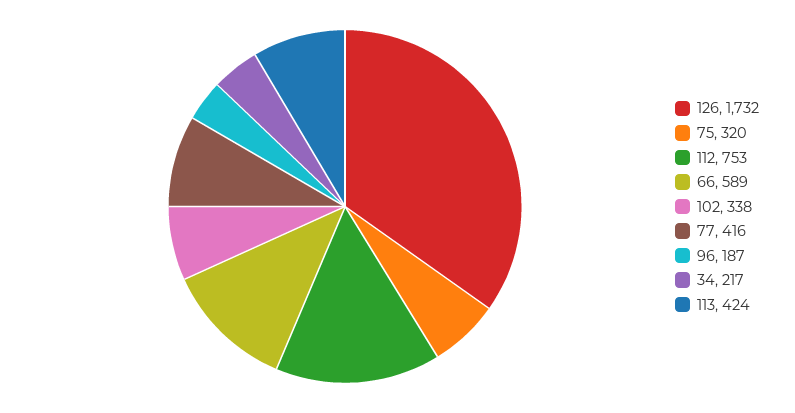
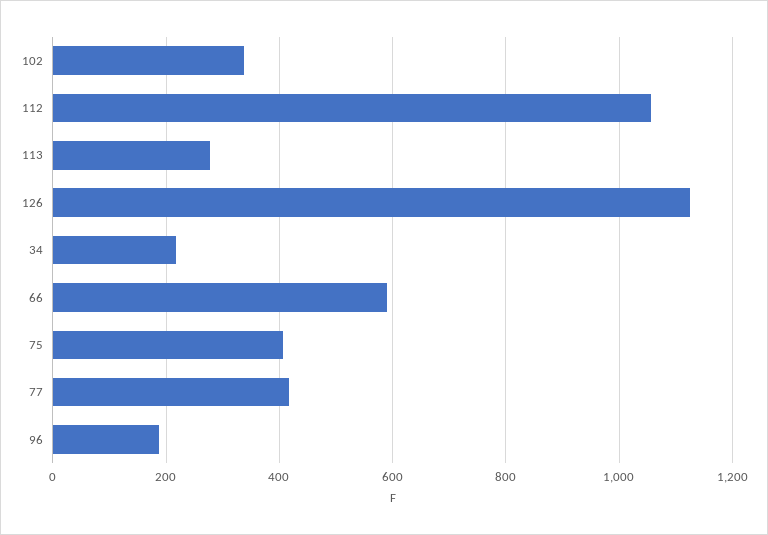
126: 1732 -> 1120
75: 320 -> 400
112: 753 -> 1060
113: 424 -> 280

